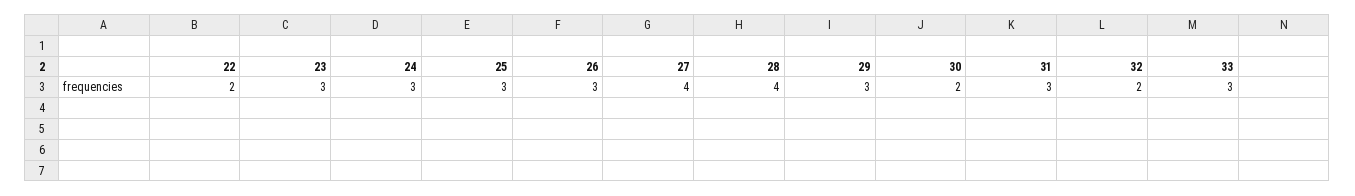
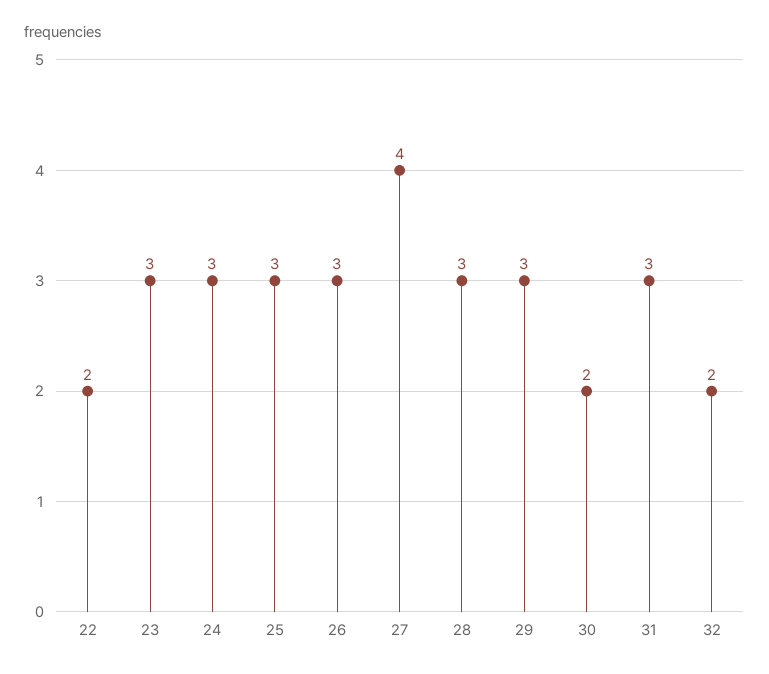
28: 4 -> 3
33: 3 -> none

